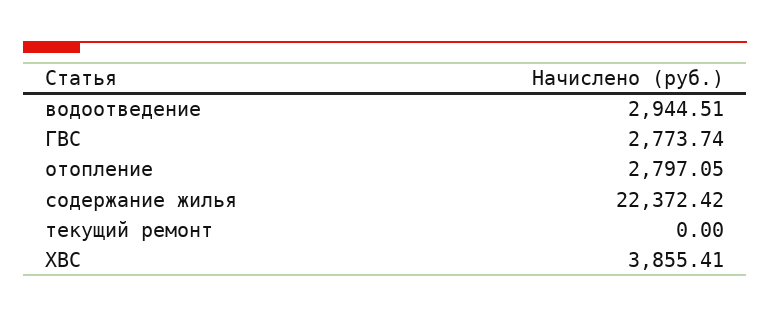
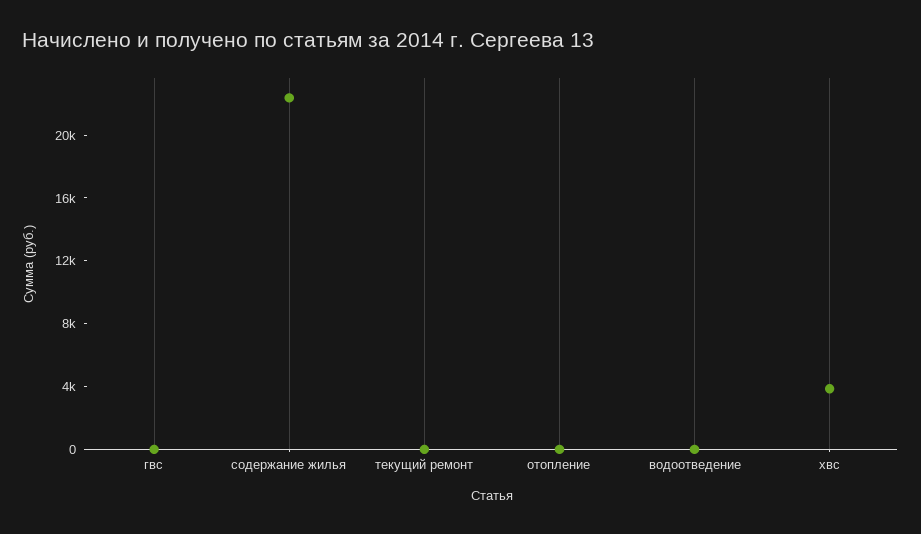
водоотведение: 2944.51 -> 0
ГВС: 2773.74 -> 0
отопление: 2797.05 -> 0

